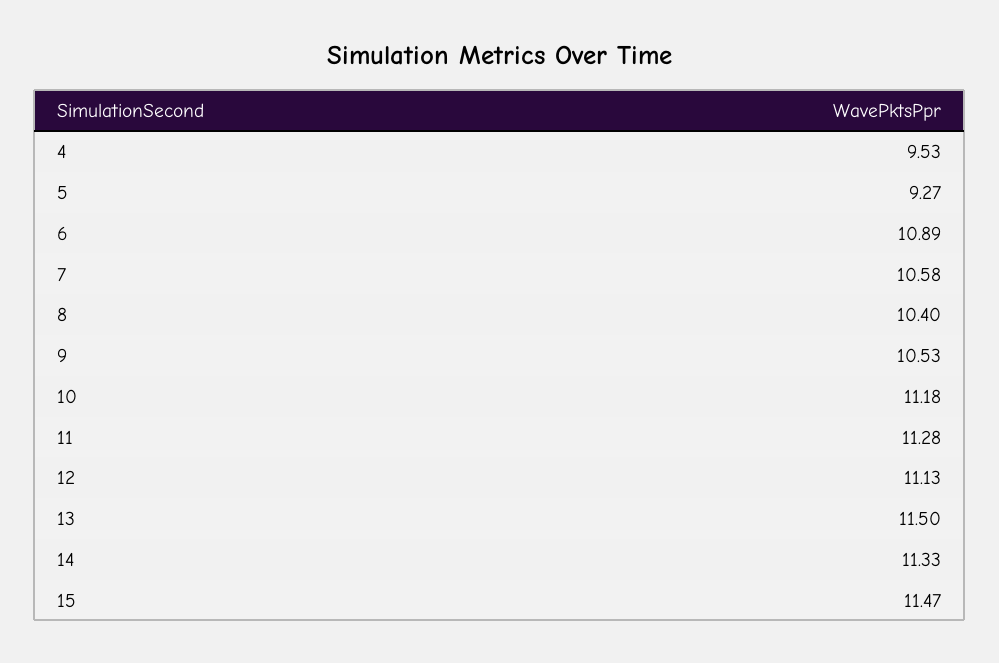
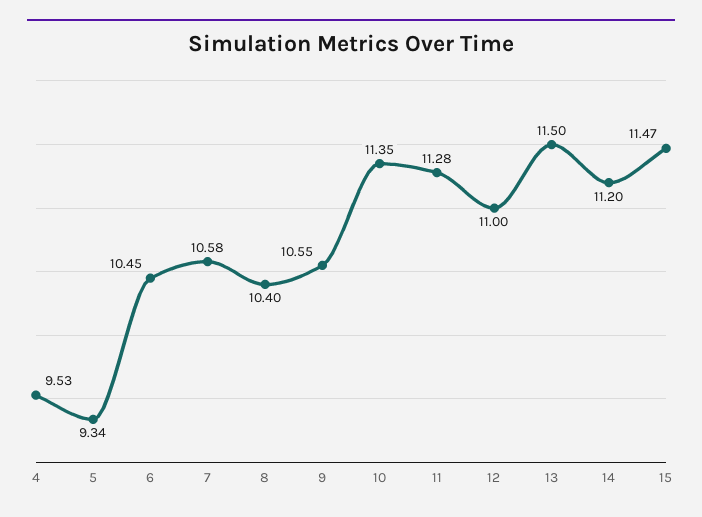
5: 9.27 -> 9.34
6: 10.89 -> 10.45
9: 10.53 -> 10.55
10: 11.18 -> 11.35
12: 11.13 -> 11
14: 11.33 -> 11.2

